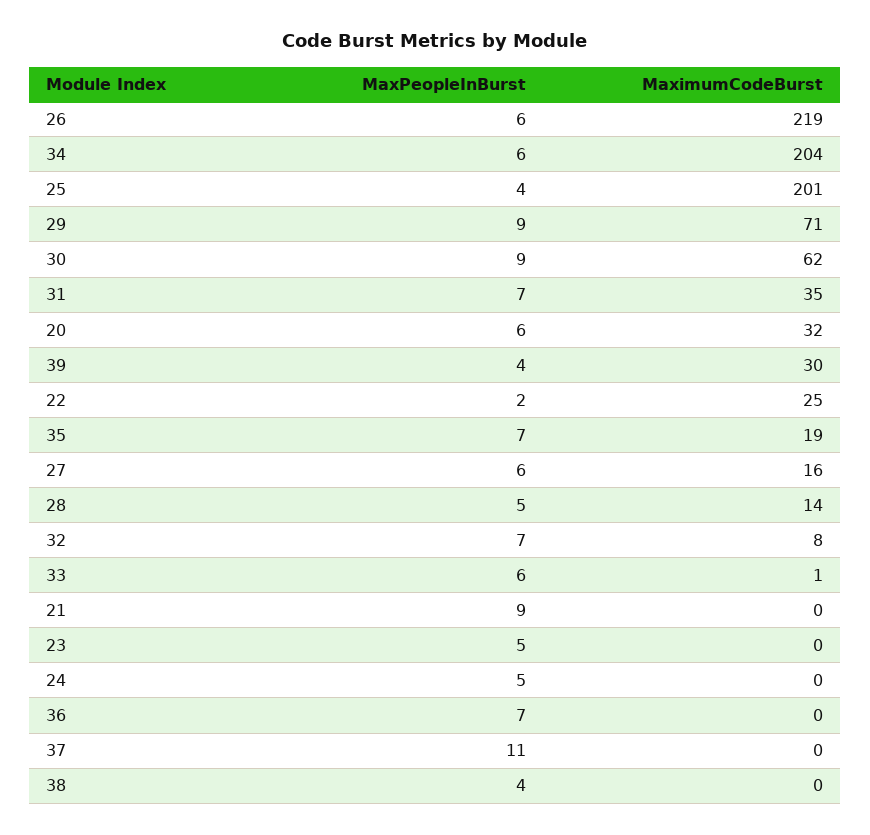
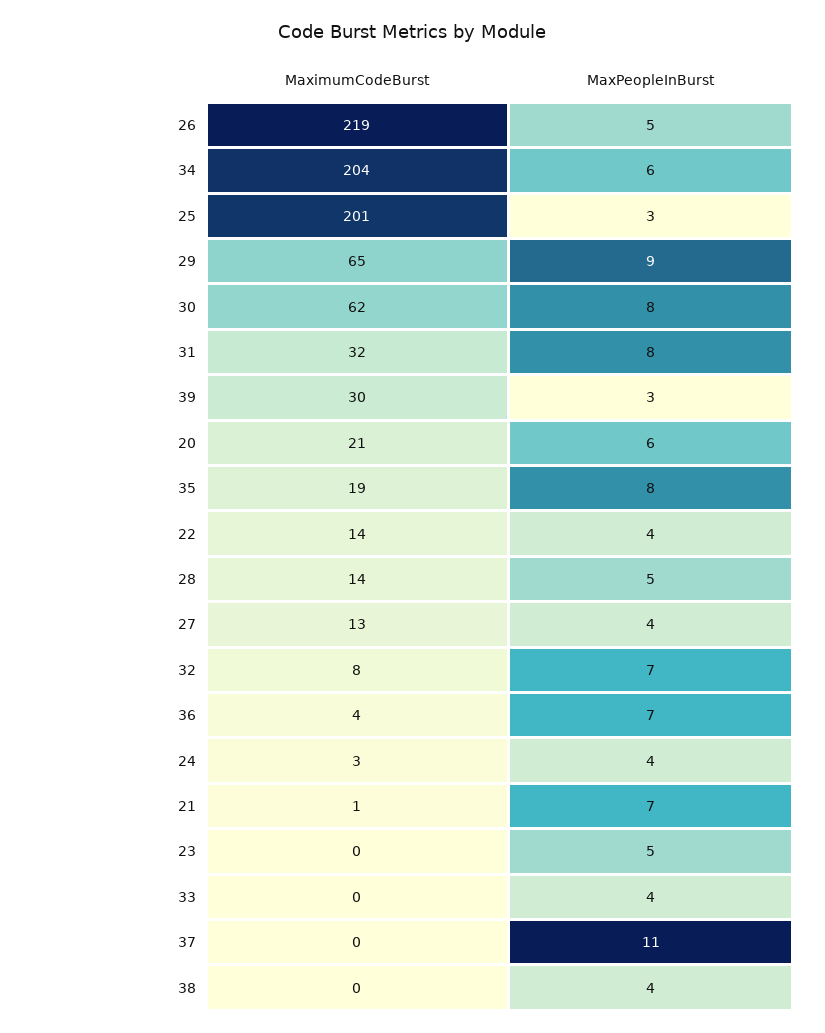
MaxPeopleInBurst, 26: 6 -> 5
MaxPeopleInBurst, 25: 4 -> 3
MaximumCodeBurst, 29: 71 -> 65
MaxPeopleInBurst, 30: 9 -> 8
MaxPeopleInBurst, 31: 7 -> 8
MaximumCodeBurst, 31: 35 -> 32
MaximumCodeBurst, 20: 32 -> 21
MaxPeopleInBurst, 39: 4 -> 3
MaxPeopleInBurst, 22: 2 -> 4
MaximumCodeBurst, 22: 25 -> 14
MaxPeopleInBurst, 35: 7 -> 8
MaxPeopleInBurst, 27: 6 -> 4
MaximumCodeBurst, 27: 16 -> 13
MaxPeopleInBurst, 33: 6 -> 4
MaximumCodeBurst, 33: 1 -> 0
MaxPeopleInBurst, 21: 9 -> 7
MaximumCodeBurst, 21: 0 -> 1
MaxPeopleInBurst, 24: 5 -> 4
MaximumCodeBurst, 24: 0 -> 3
MaximumCodeBurst, 36: 0 -> 4

